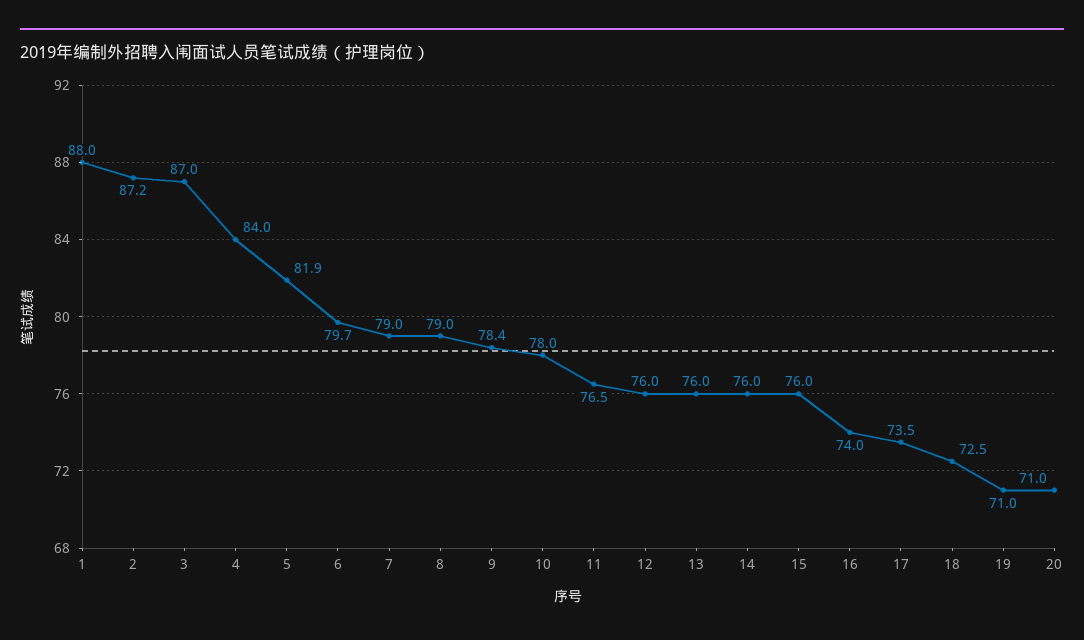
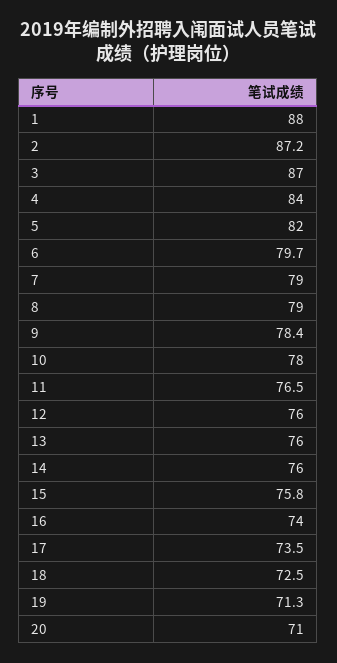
5: 81.9 -> 82
15: 76 -> 75.8
19: 71 -> 71.3

